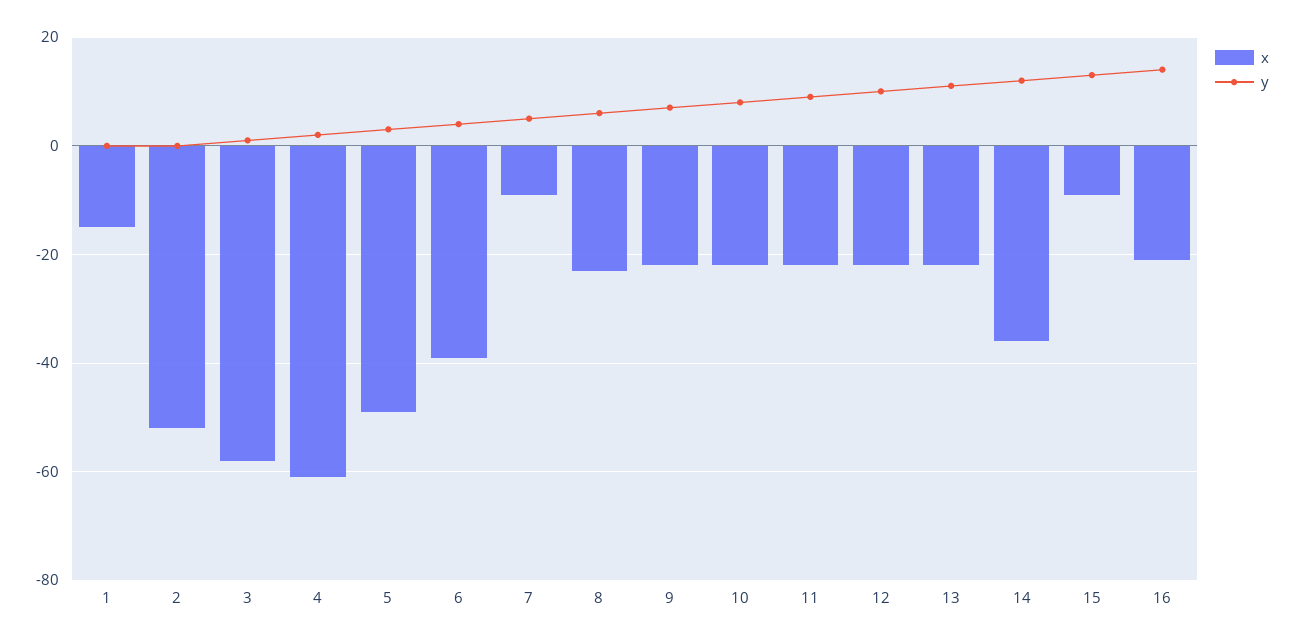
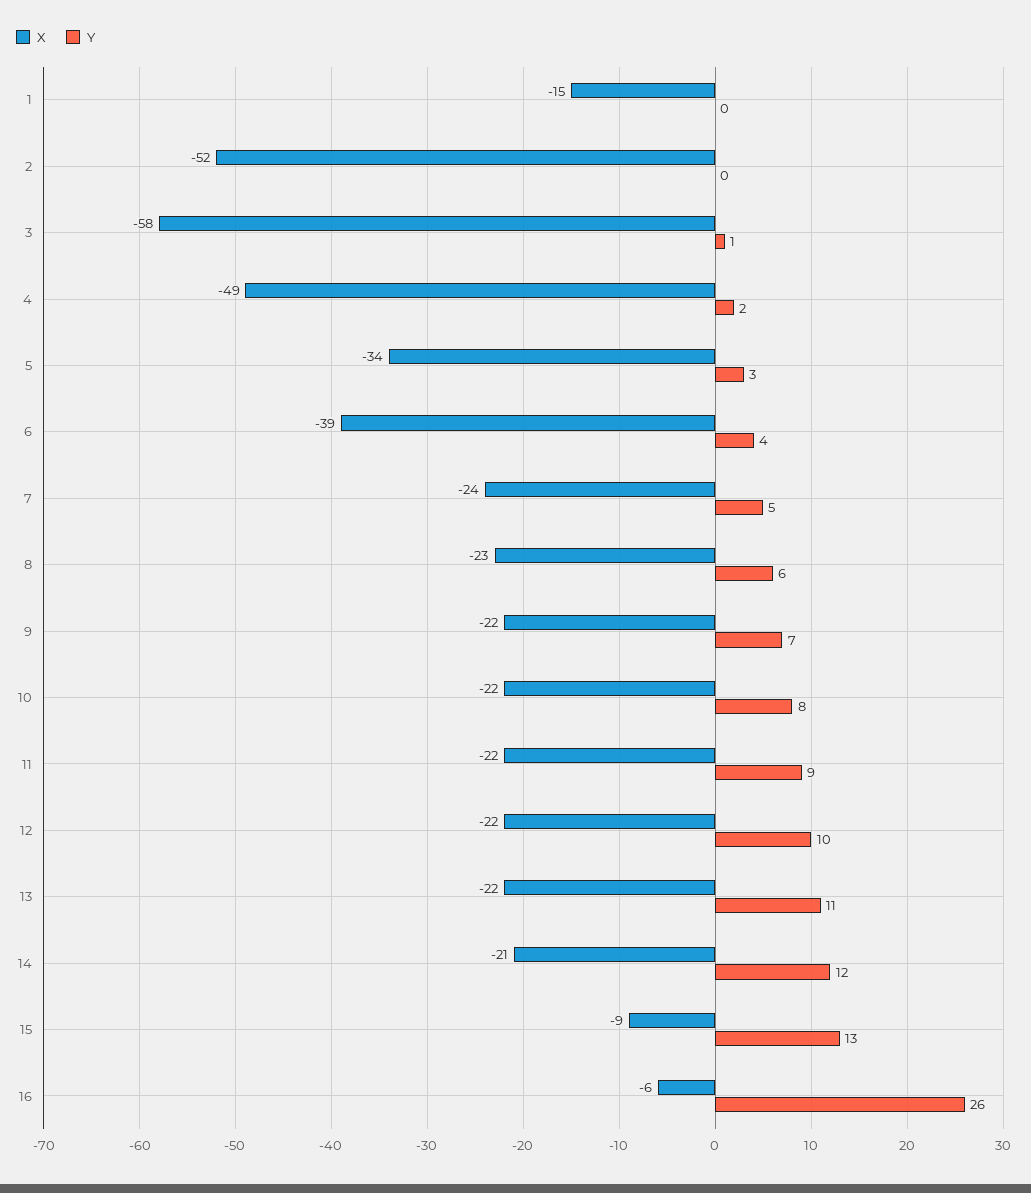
x, 4: -60 -> -49
x, 5: -50 -> -34
x, 7: -10 -> -24
x, 14: -35 -> -21
x, 16: -20 -> -6
y, 16: 15 -> 26

